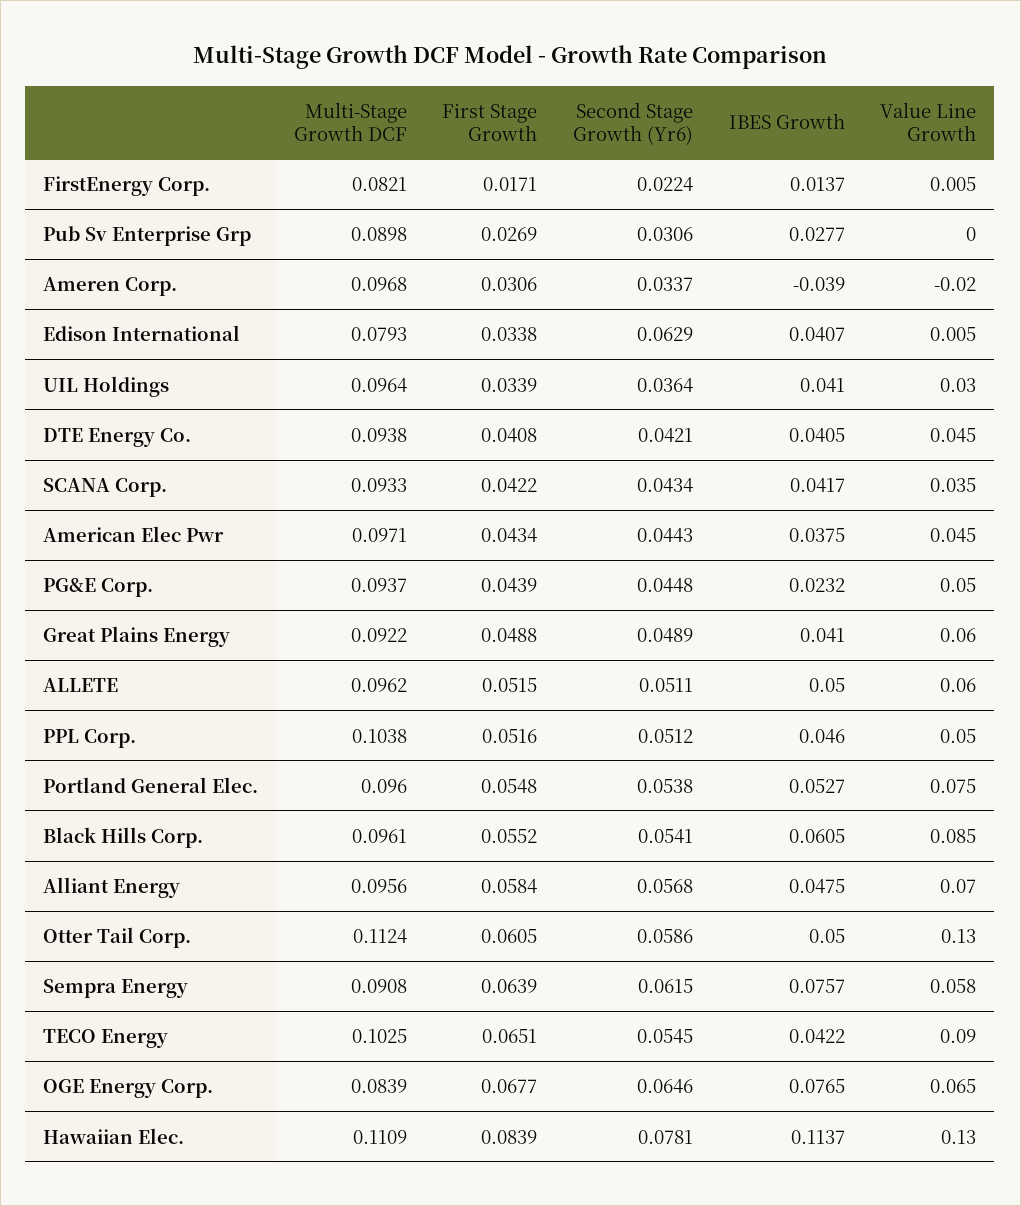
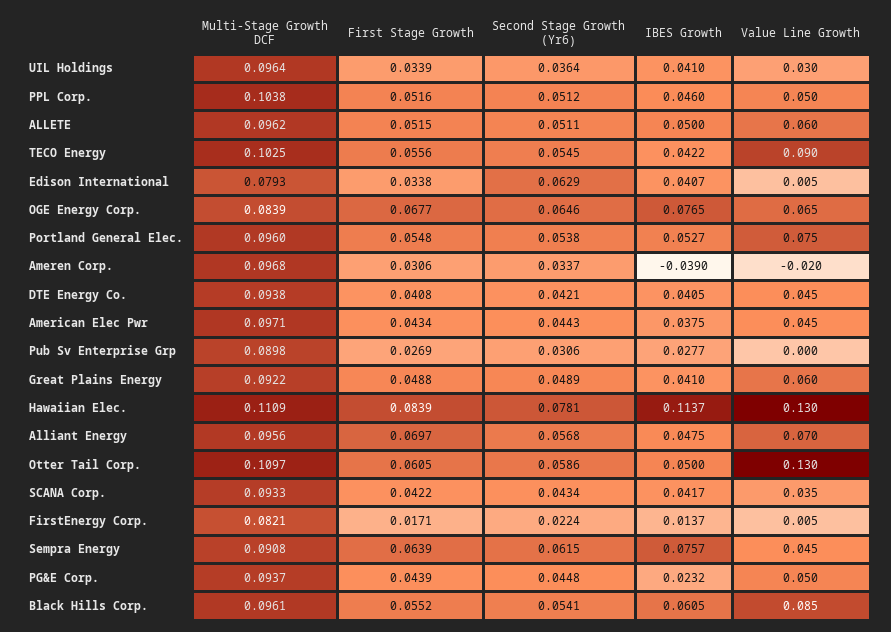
First Stage Growth, Alliant Energy: 0.0584 -> 0.0697
Multi-Stage Growth DCF, Otter Tail Corp.: 0.1124 -> 0.1097
Value Line Growth, Sempra Energy: 0.058 -> 0.045
First Stage Growth, TECO Energy: 0.0651 -> 0.0556

